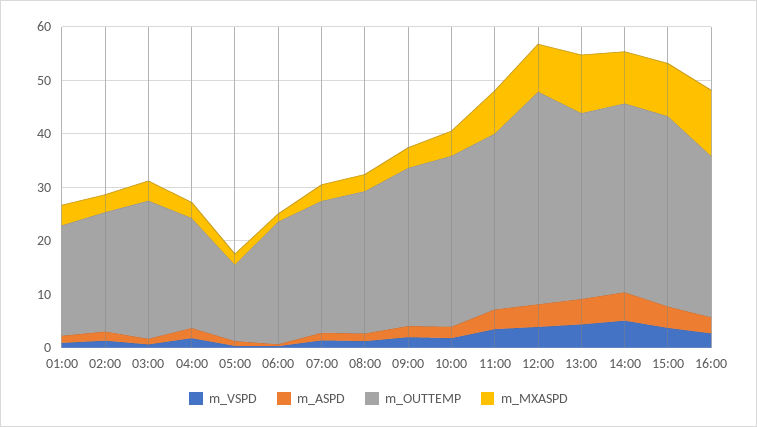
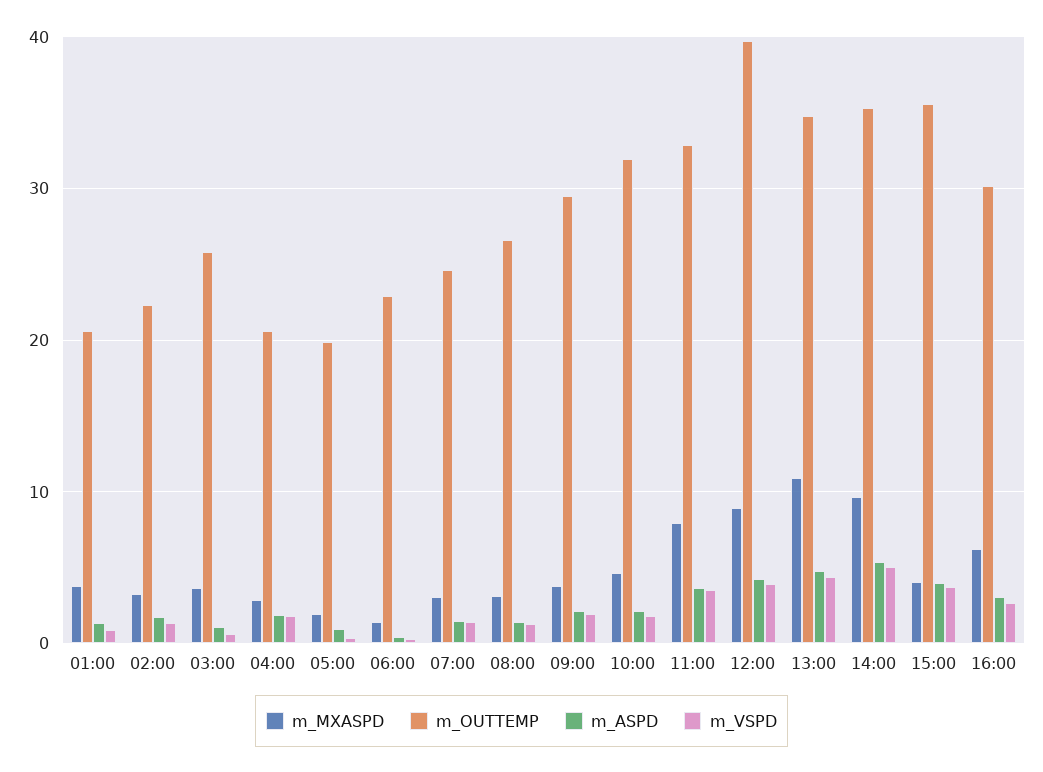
m_OUTTEMP, 05:00: 14 -> 20
m_MXASPD, 15:00: 10 -> 4
m_MXASPD, 16:00: 12 -> 6

